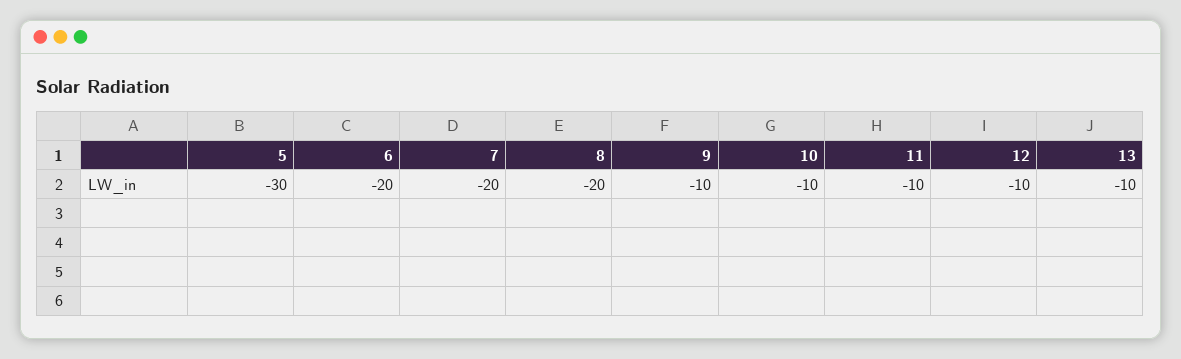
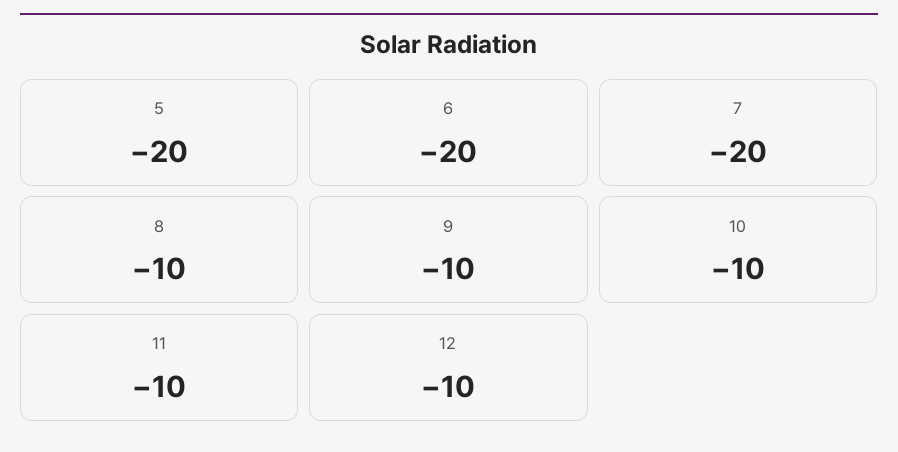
5: -30 -> -20
8: -20 -> -10
13: -10 -> none

